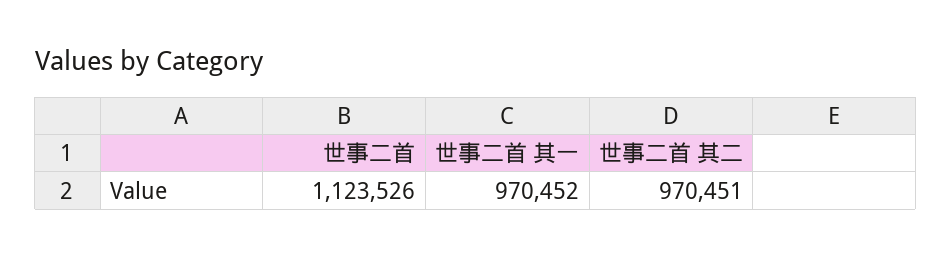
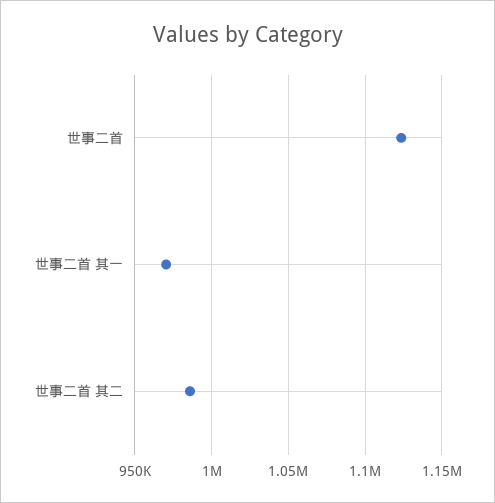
世事二首 其二: 970451 -> 985000

